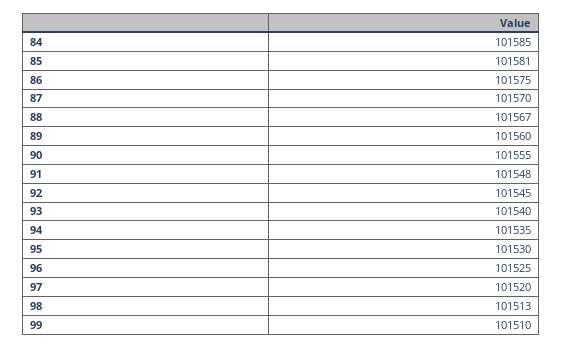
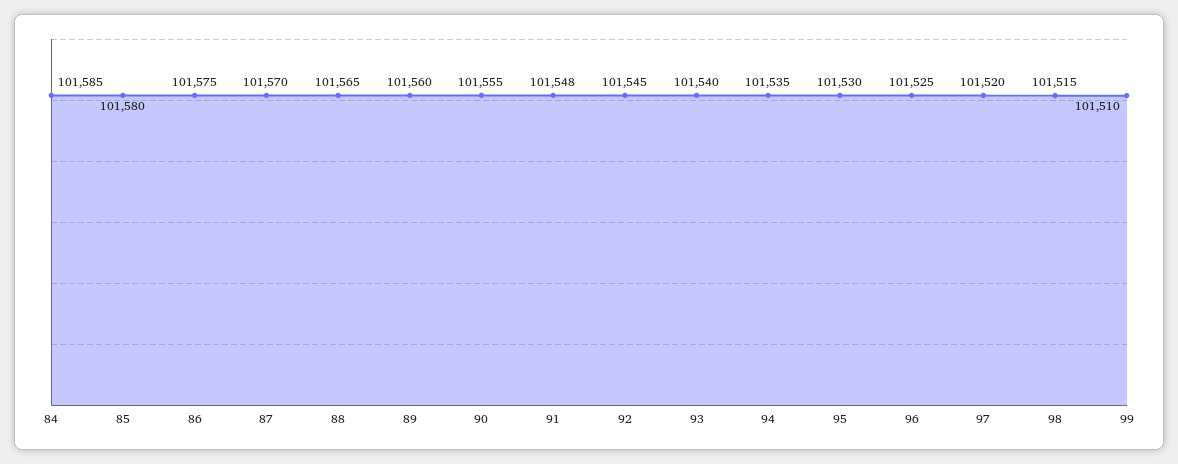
85: 101581 -> 101580
88: 101567 -> 101565
98: 101513 -> 101515

